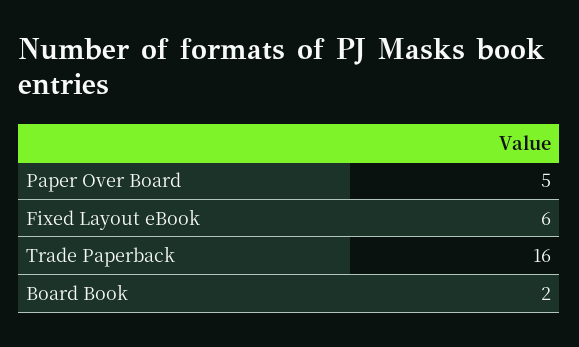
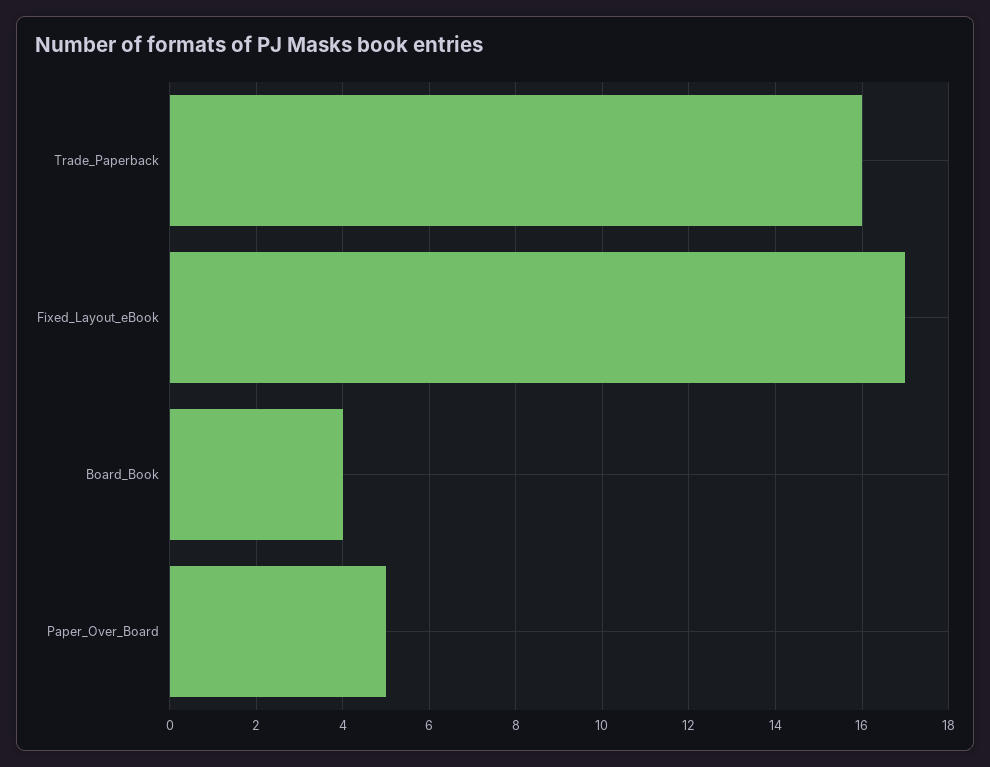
Fixed Layout eBook: 6 -> 17
Board Book: 2 -> 4

